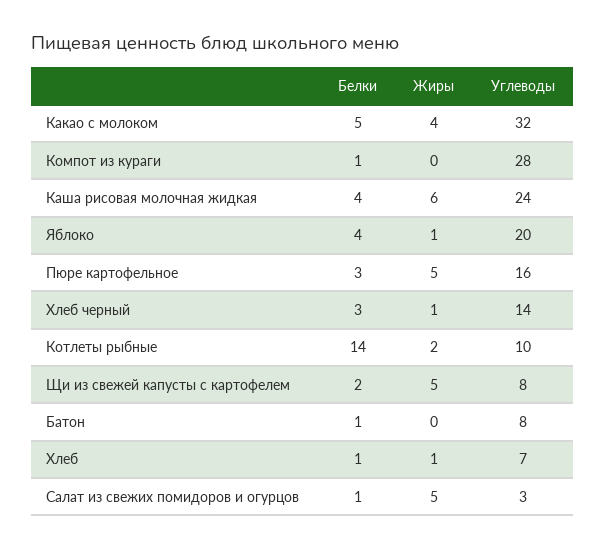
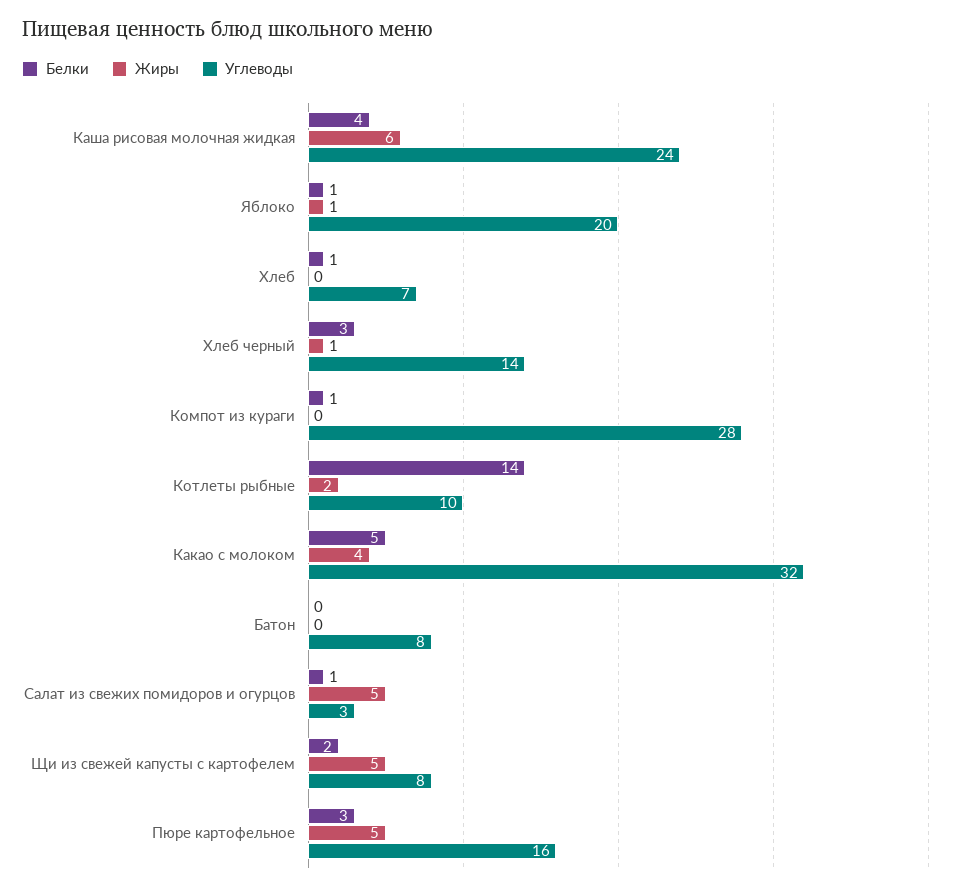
Белки, Яблоко: 4 -> 1
Белки, Батон: 1 -> 0
Жиры, Хлеб: 1 -> 0

